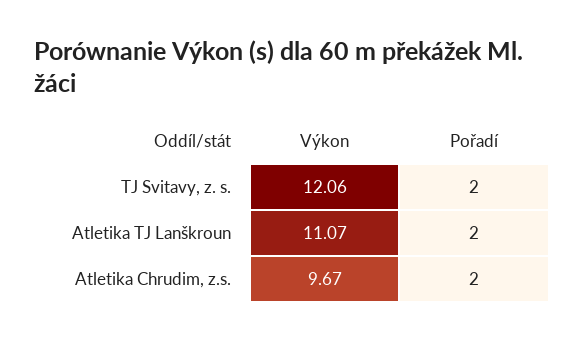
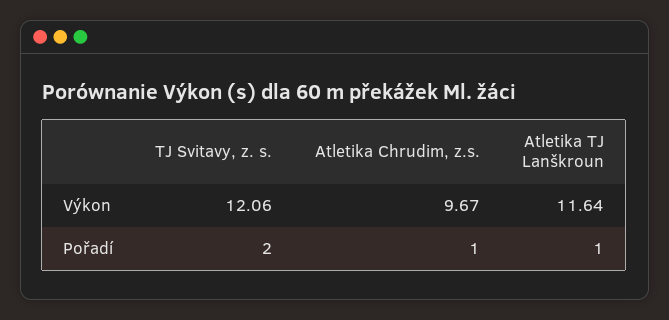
Výkon, Atletika TJ Lanškroun: 11.07 -> 11.64
Pořadí, Atletika TJ Lanškroun: 2 -> 1
Pořadí, Atletika Chrudim, z.s.: 2 -> 1

